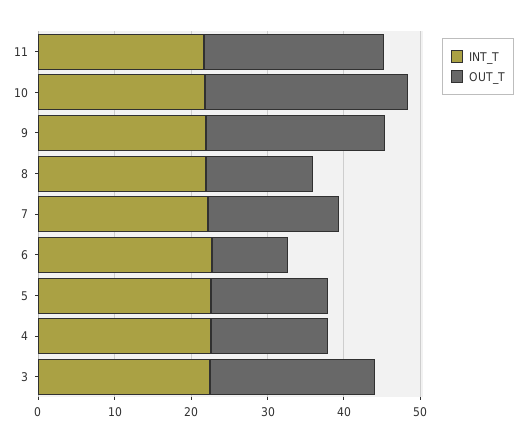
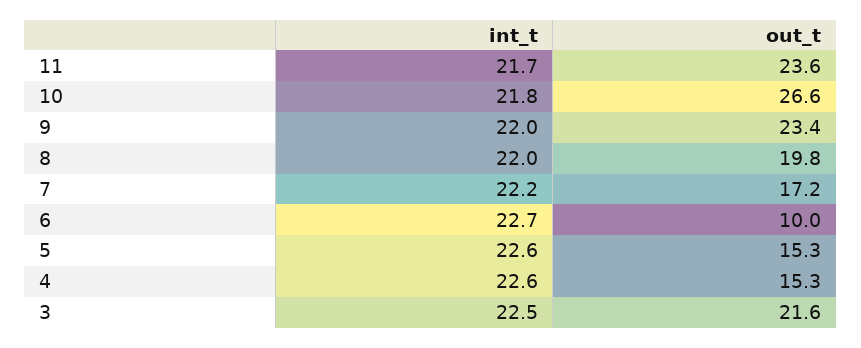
OUT_T, 8: 14 -> 19.8

